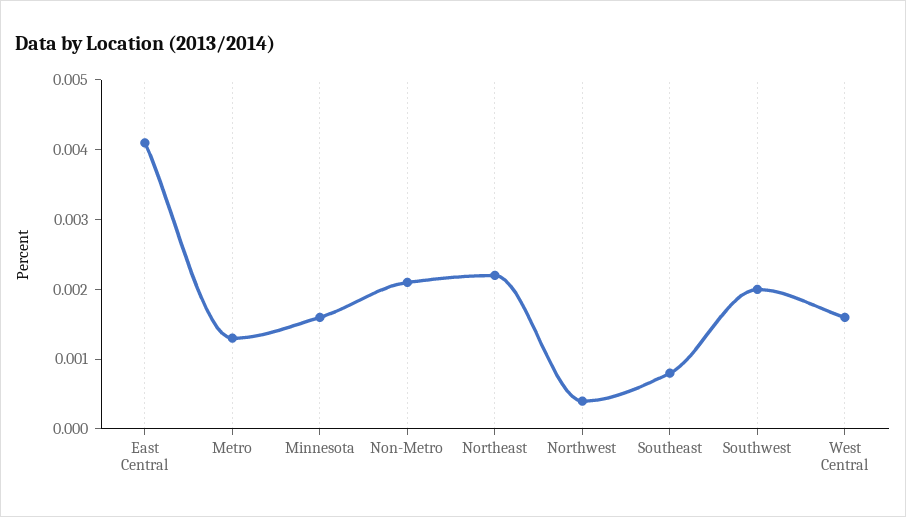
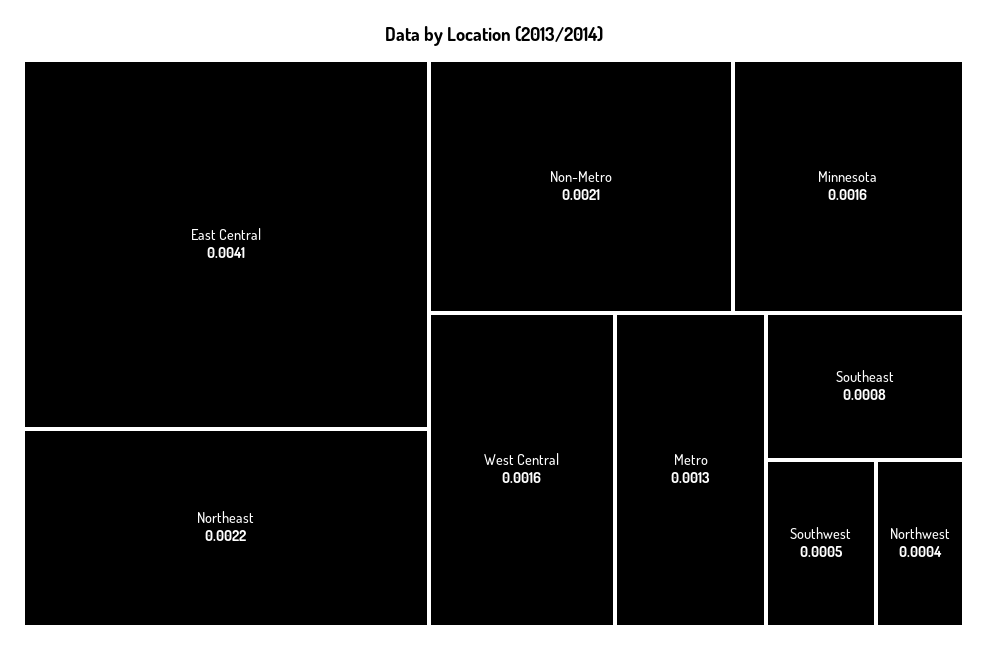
Southwest: 0.002 -> 0.0005

